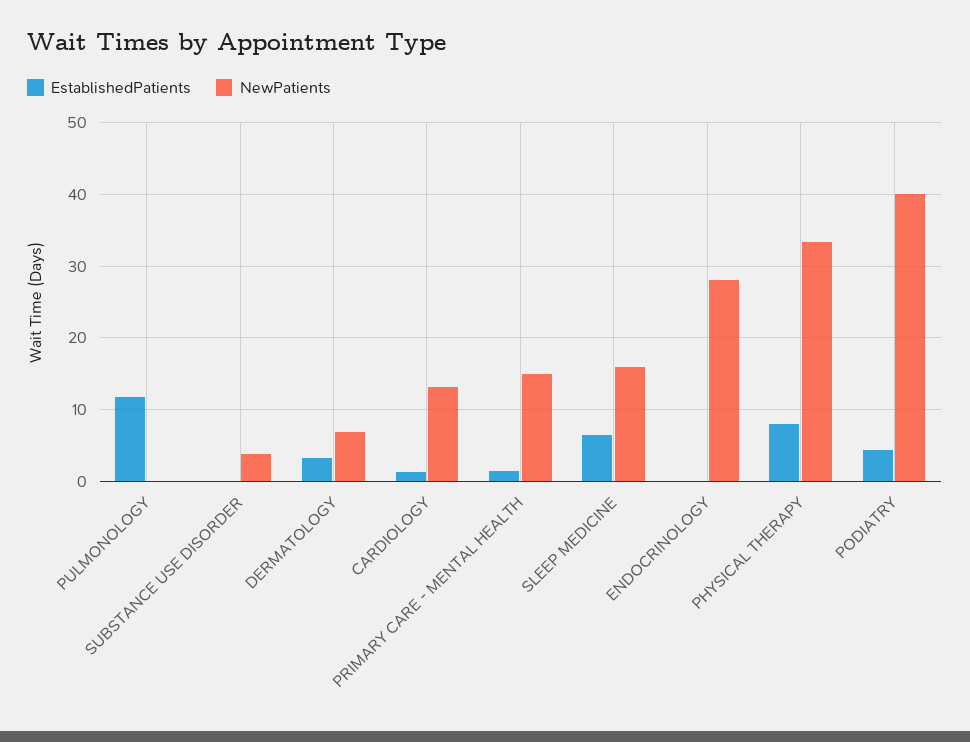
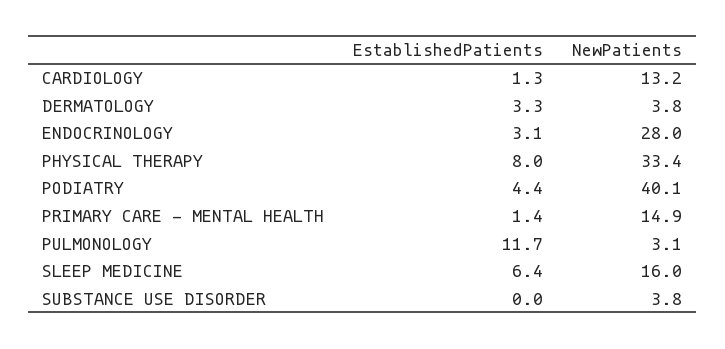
NewPatients, PULMONOLOGY: 0 -> 3.1
NewPatients, DERMATOLOGY: 7 -> 3.8
EstablishedPatients, ENDOCRINOLOGY: 0 -> 3.1

